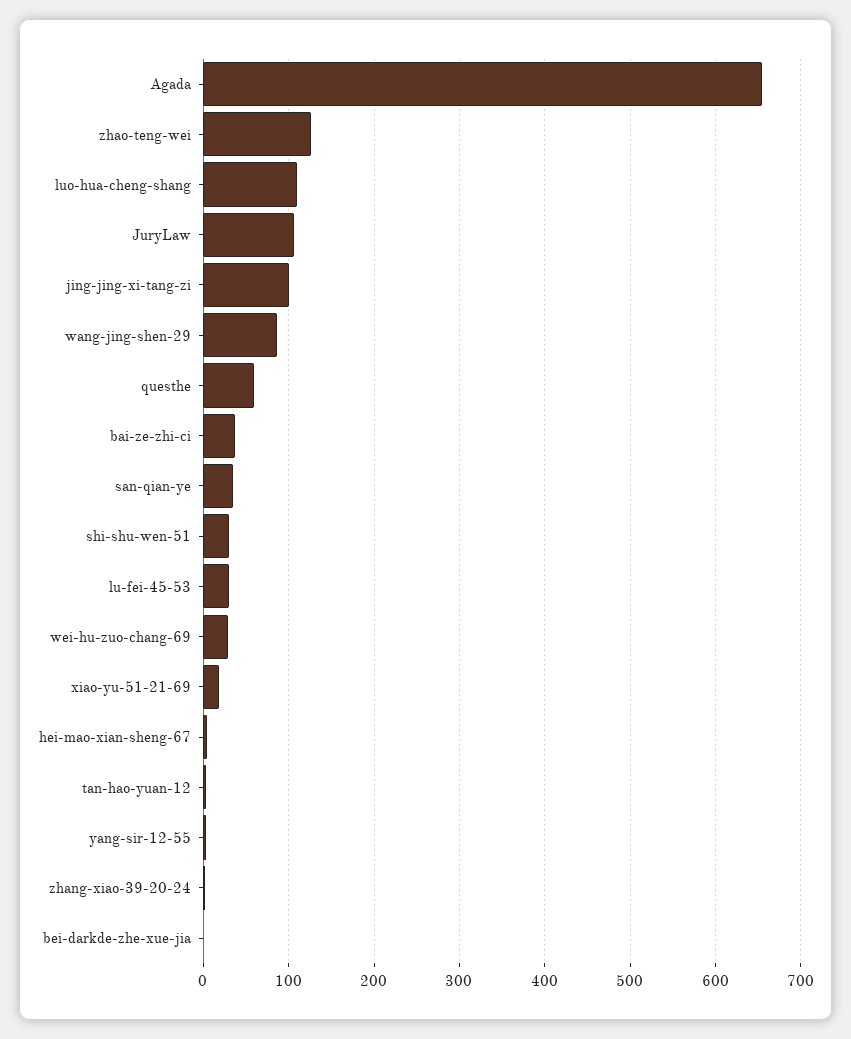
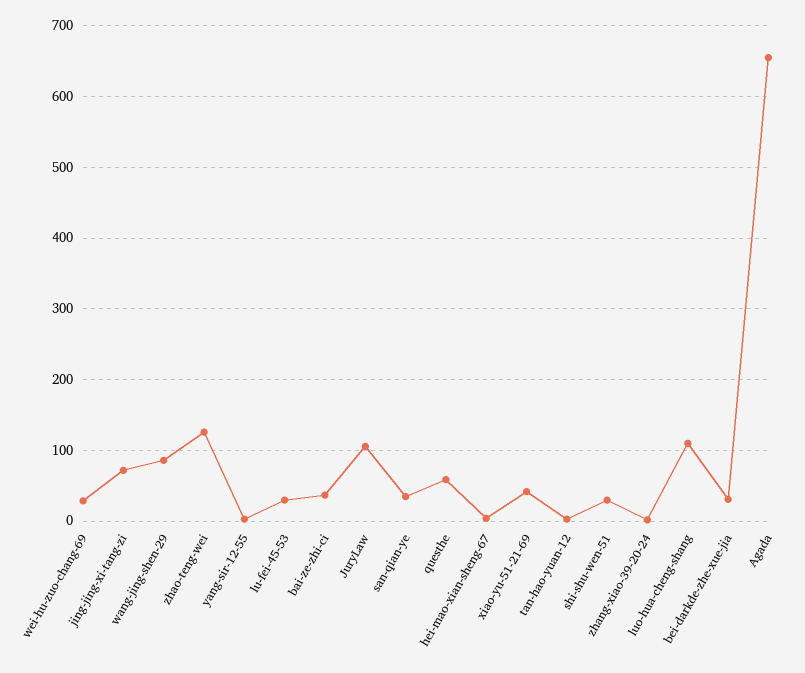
jing-jing-xi-tang-zi: 100 -> 70
xiao-yu-51-21-69: 20 -> 40
bei-darkde-zhe-xue-jia: 0 -> 30

